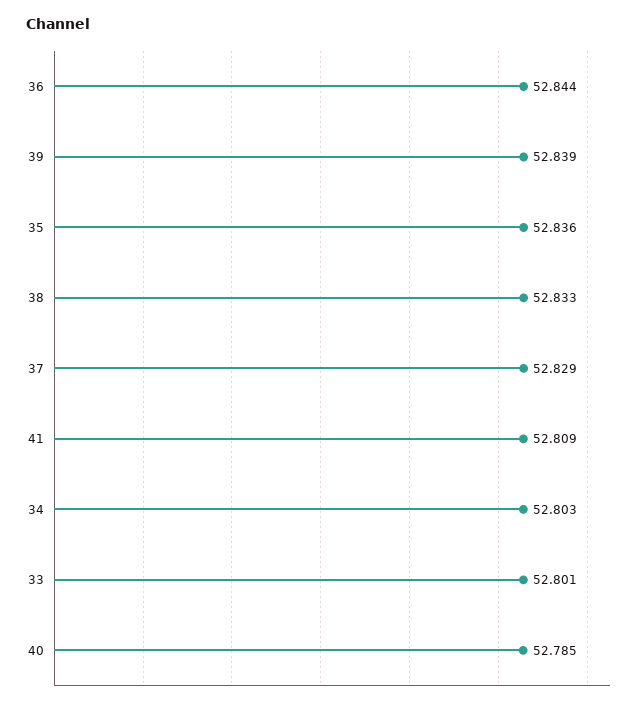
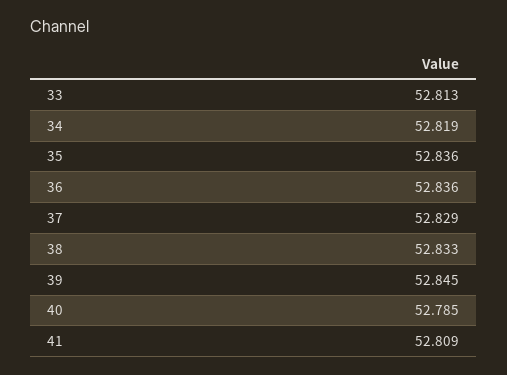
36: 52.844 -> 52.836
39: 52.839 -> 52.845
34: 52.803 -> 52.819
33: 52.801 -> 52.813

